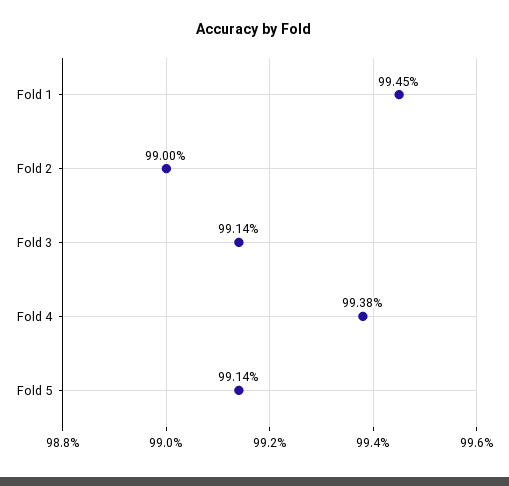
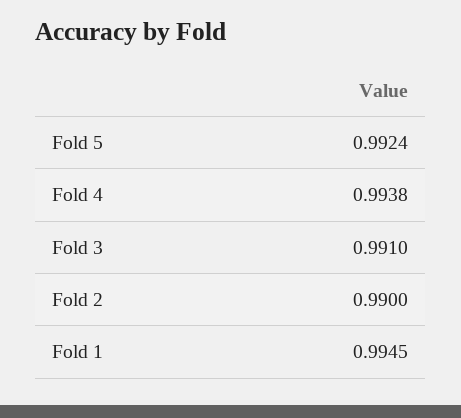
Fold 3: 0.9914 -> 0.991
Fold 5: 0.9914 -> 0.9924

